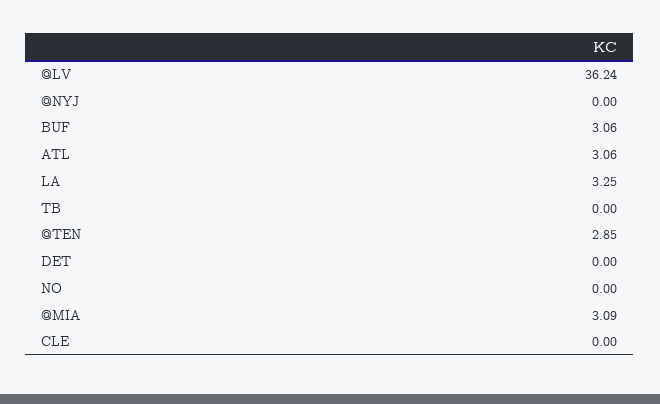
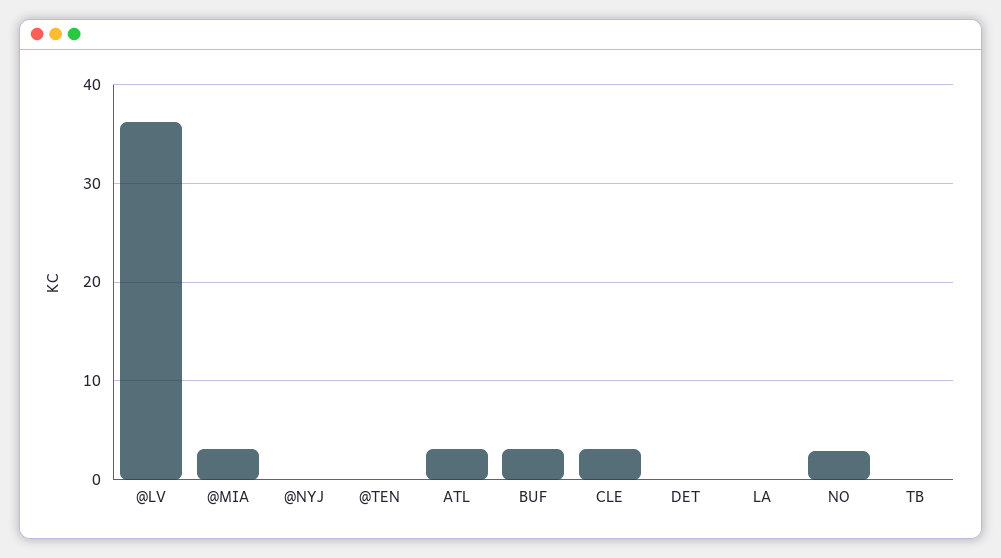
LA: 3.25 -> 0
@TEN: 2.85 -> 0
NO: 0 -> 3
CLE: 0 -> 3

